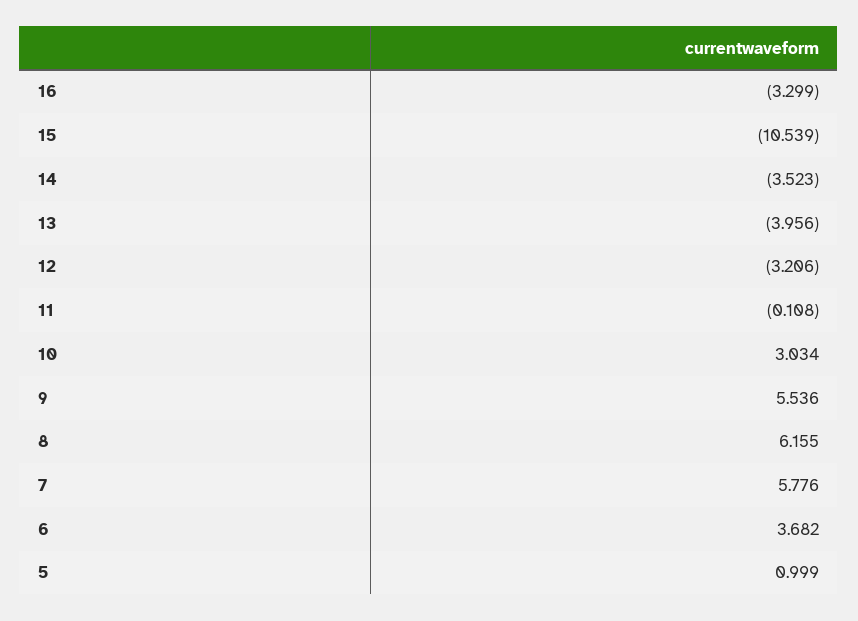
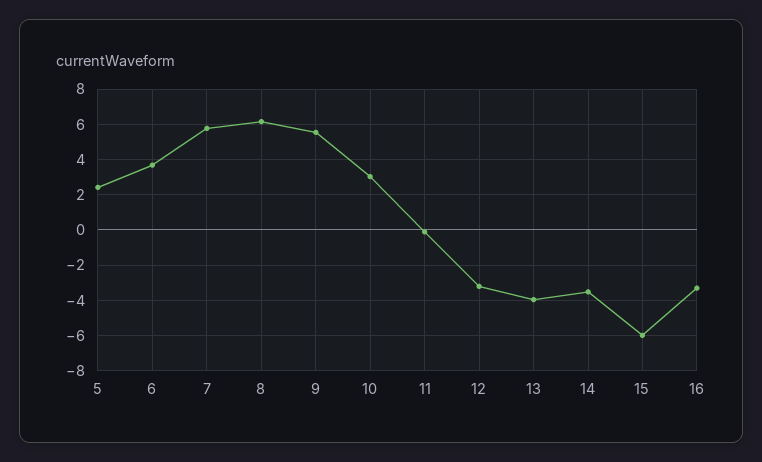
15: -10.539 -> -6
5: 0.999 -> 2.5

